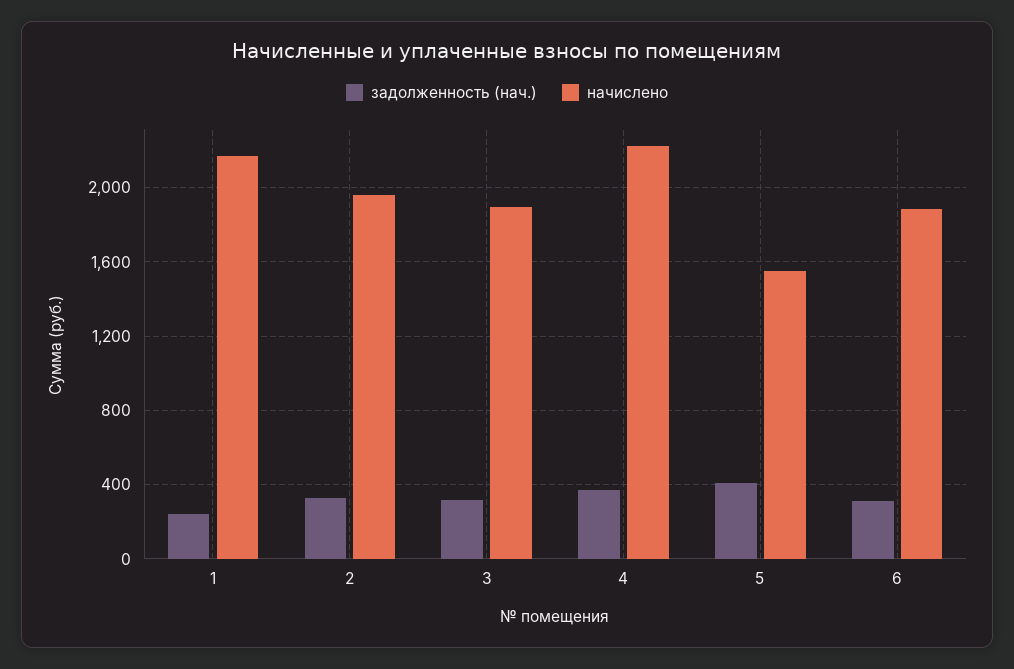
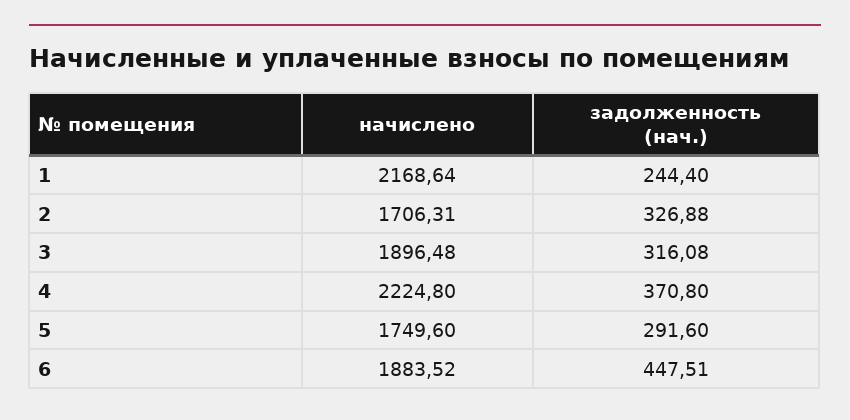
начислено, 2: 1950 -> 1706.31
задолженность (нач.), 5: 400 -> 291.6
начислено, 5: 1550 -> 1749.6
задолженность (нач.), 6: 300 -> 447.51

